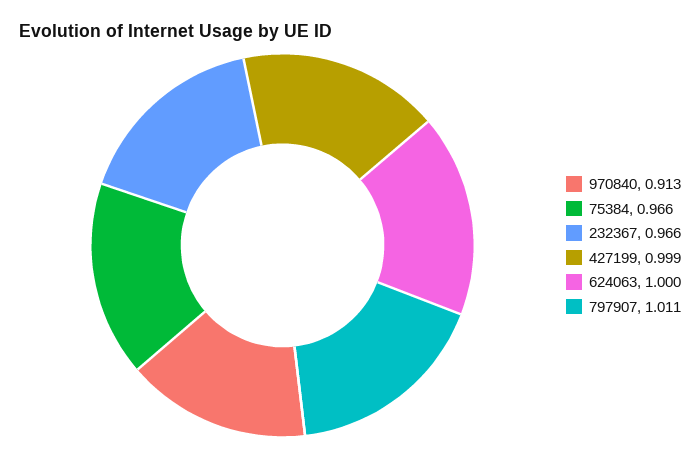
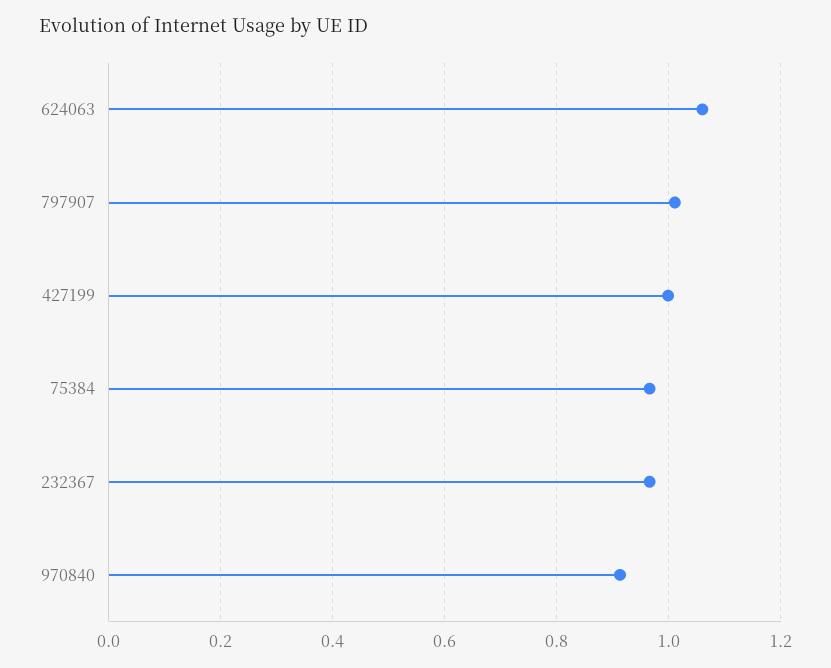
624063: 1 -> 1.06

